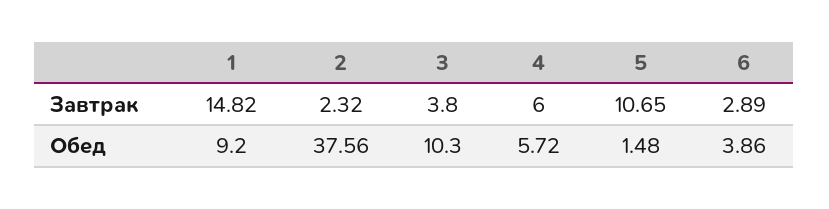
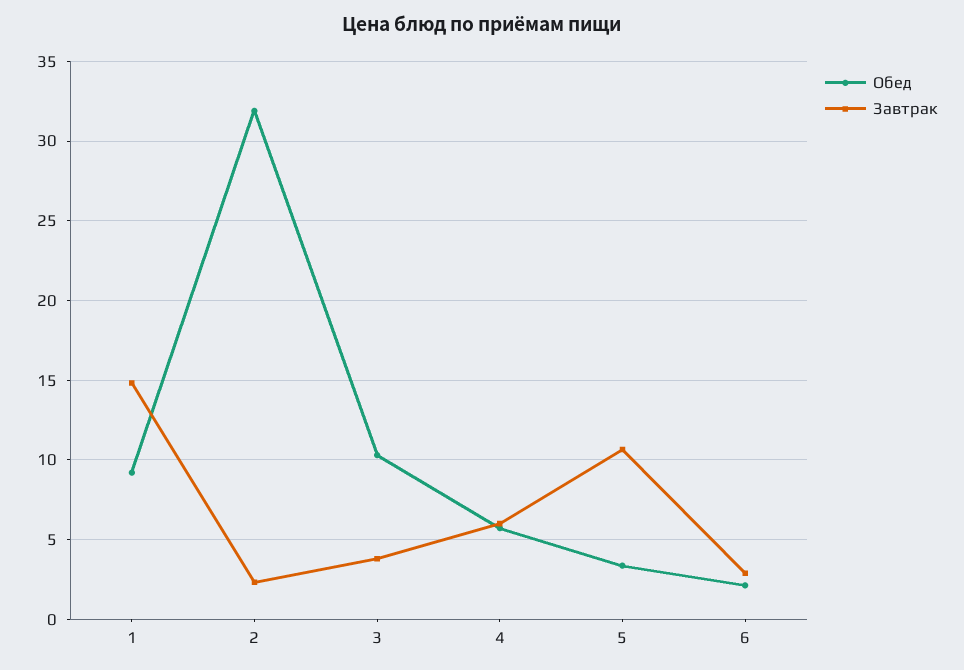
Обед, 2: 37.56 -> 32
Обед, 5: 1.48 -> 3.5
Обед, 6: 3.86 -> 2

